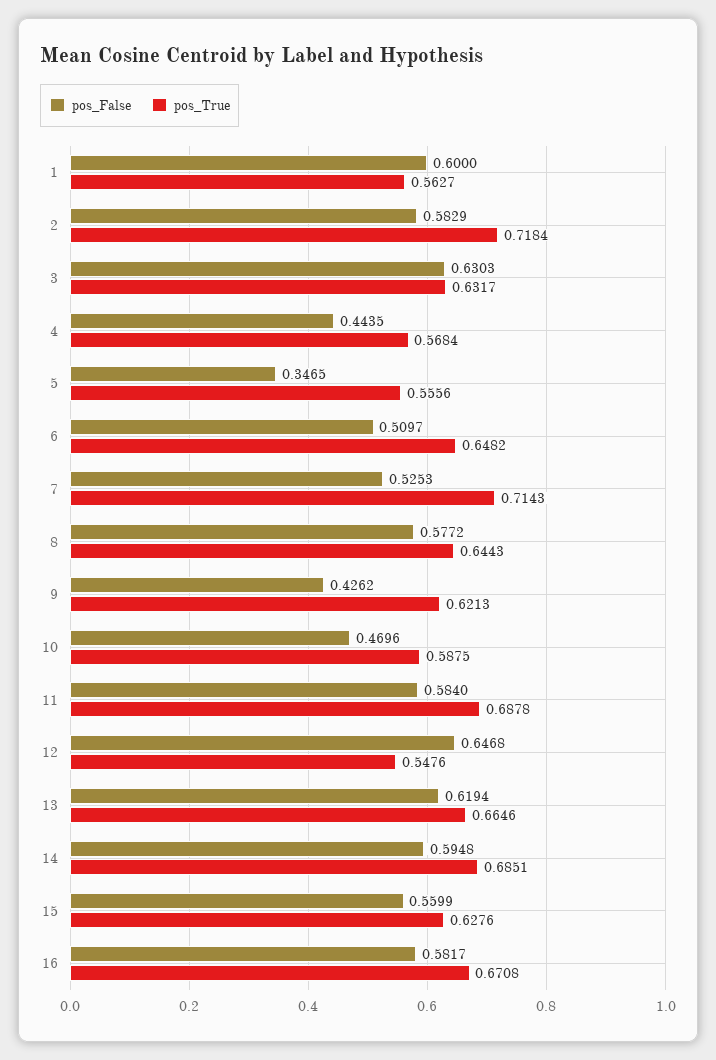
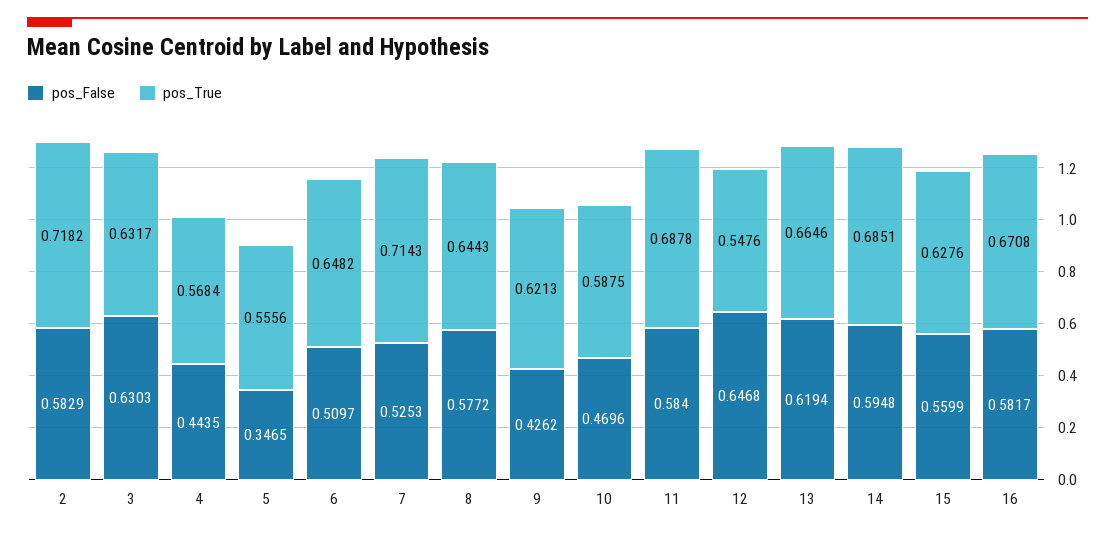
pos_False, 1: 0.6 -> none
pos_True, 1: 0.5627 -> none
pos_True, 2: 0.7184 -> 0.7182

